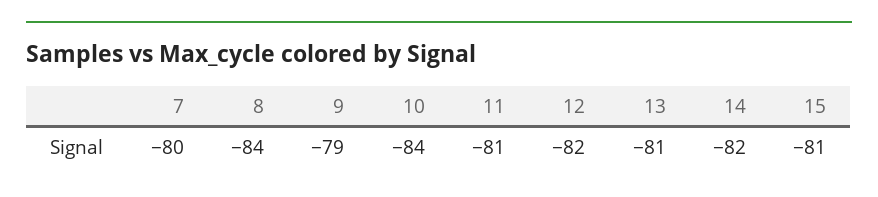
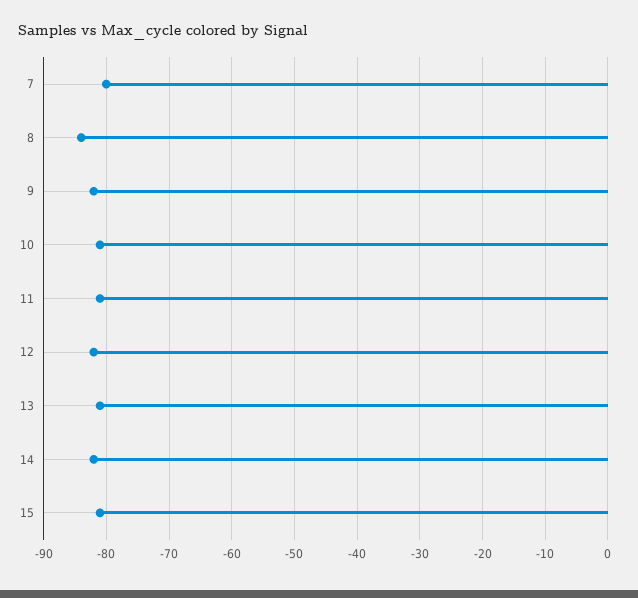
9: -79 -> -82
10: -84 -> -81

